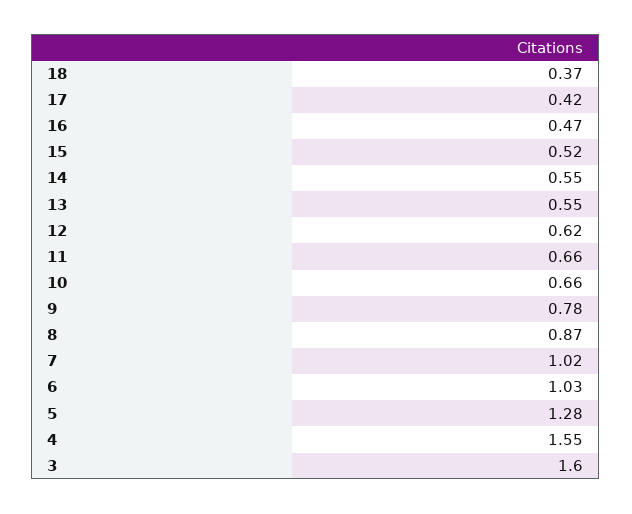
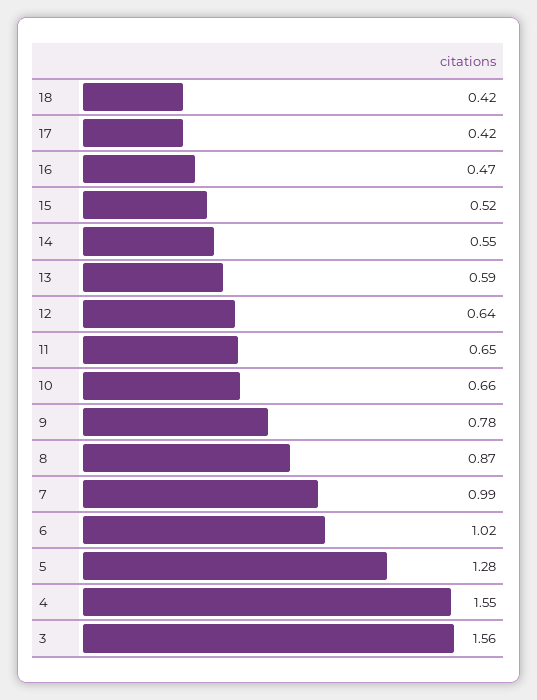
18: 0.37 -> 0.42
13: 0.55 -> 0.59
12: 0.62 -> 0.64
11: 0.66 -> 0.65
7: 1.02 -> 0.99
6: 1.03 -> 1.02
3: 1.6 -> 1.56

